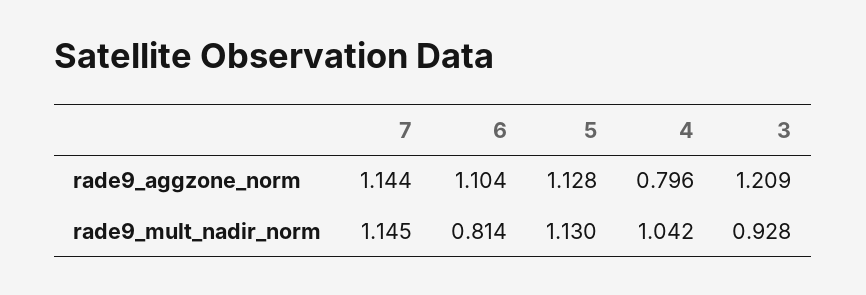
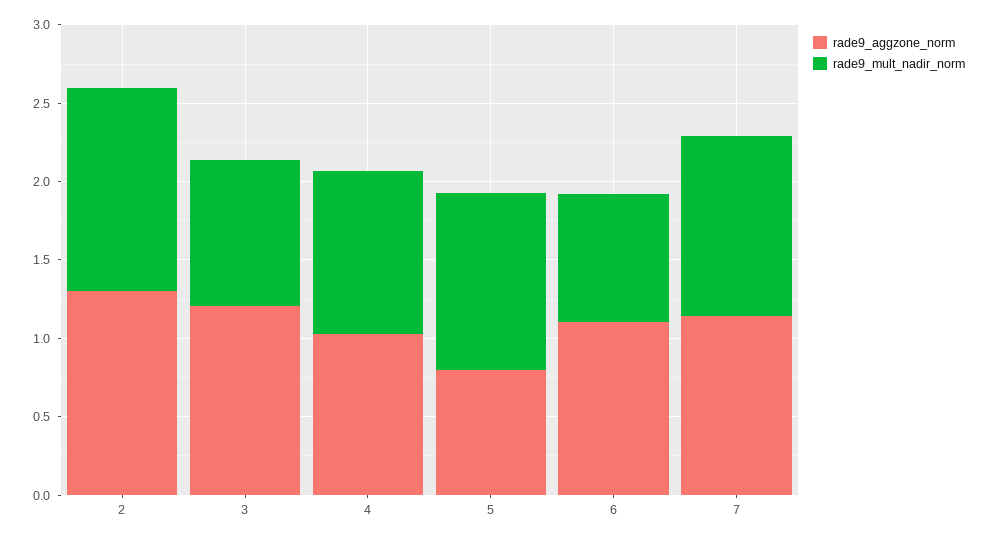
rade9_aggzone_norm, 5: 1.128 -> 0.8
rade9_aggzone_norm, 4: 0.796 -> 1
rade9_aggzone_norm, 2: none -> 1.3
rade9_mult_nadir_norm, 2: none -> 1.3

